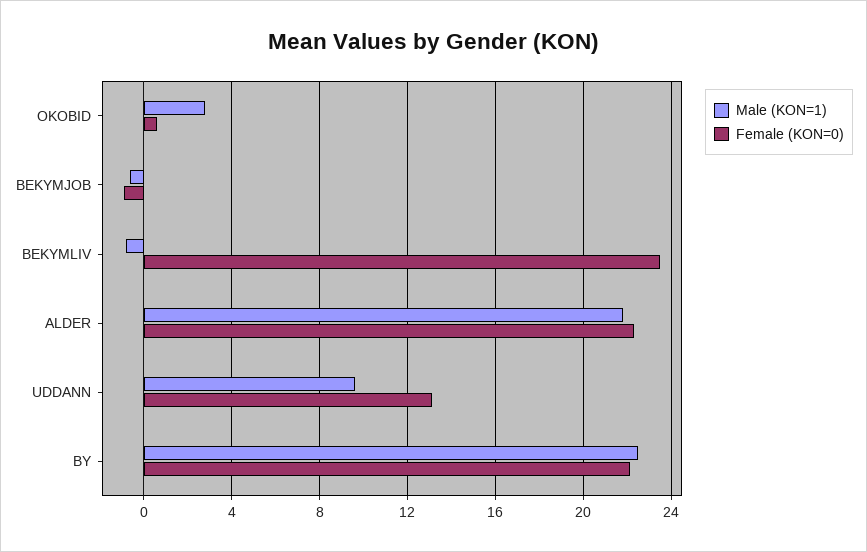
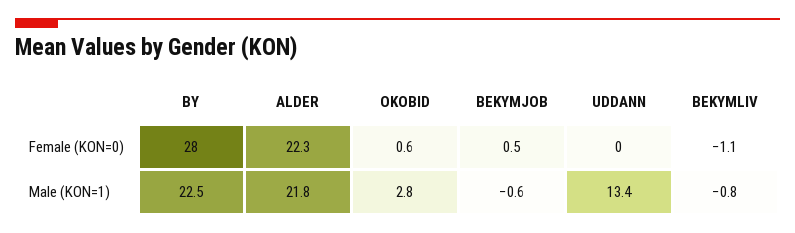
Female (KON=0), BEKYMJOB: -1 -> 0.5
Female (KON=0), BEKYMLIV: 23.5 -> -1.1
Male (KON=1), UDDANN: 9.5 -> 13.4
Female (KON=0), UDDANN: 13 -> 0
Female (KON=0), BY: 22 -> 28

